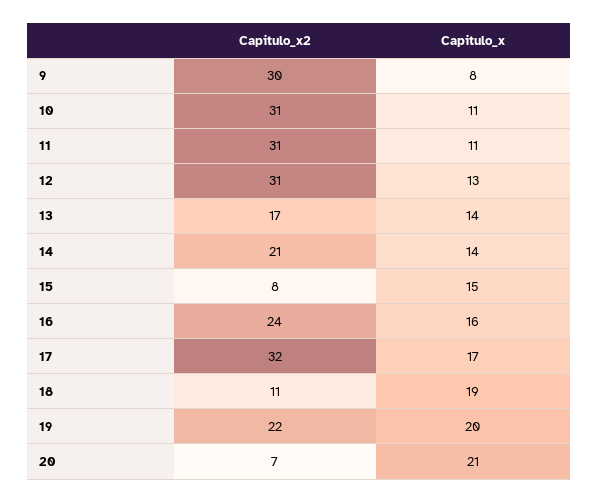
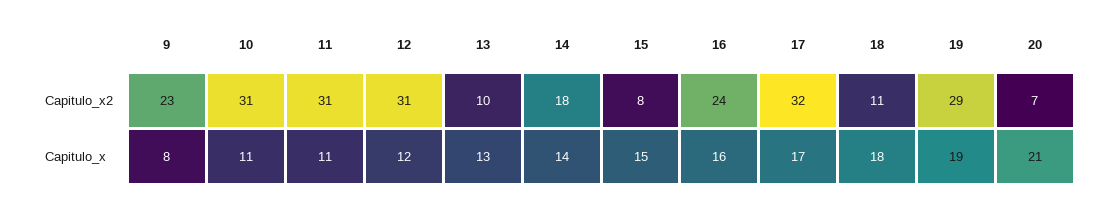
Capitulo_x2, 9: 30 -> 23
Capitulo_x, 12: 13 -> 12
Capitulo_x2, 13: 17 -> 10
Capitulo_x, 13: 14 -> 13
Capitulo_x2, 14: 21 -> 18
Capitulo_x, 18: 19 -> 18
Capitulo_x2, 19: 22 -> 29
Capitulo_x, 19: 20 -> 19

